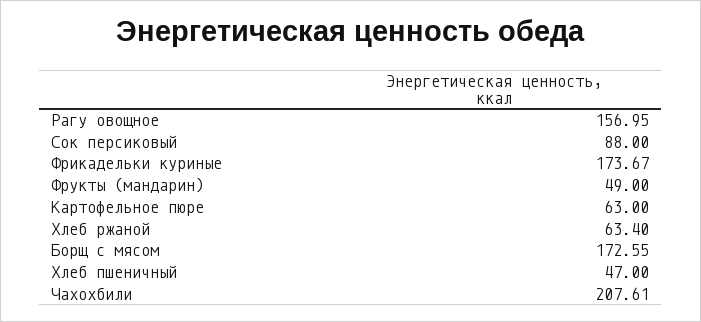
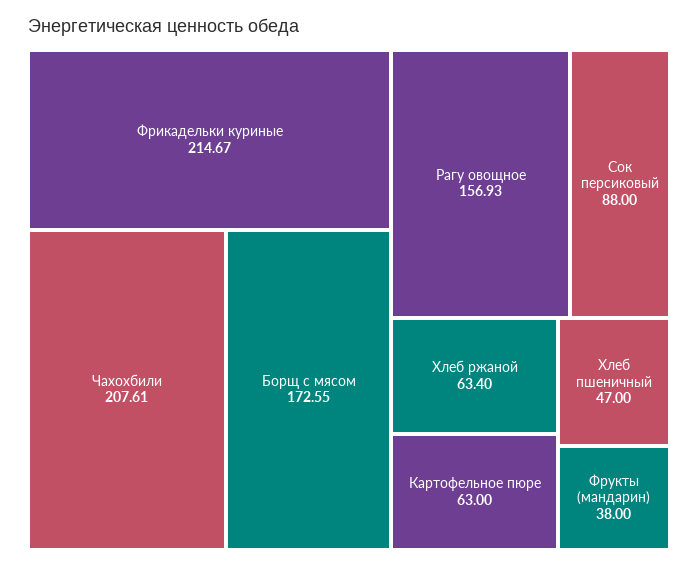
Рагу овощное: 156.95 -> 156.93
Фрикадельки куриные: 173.67 -> 214.67
Фрукты (мандарин): 49 -> 38

